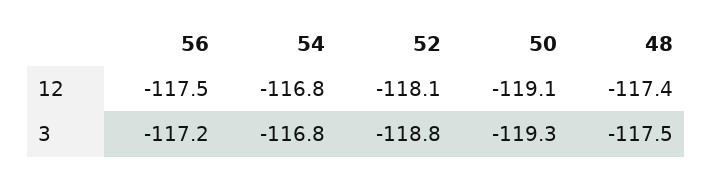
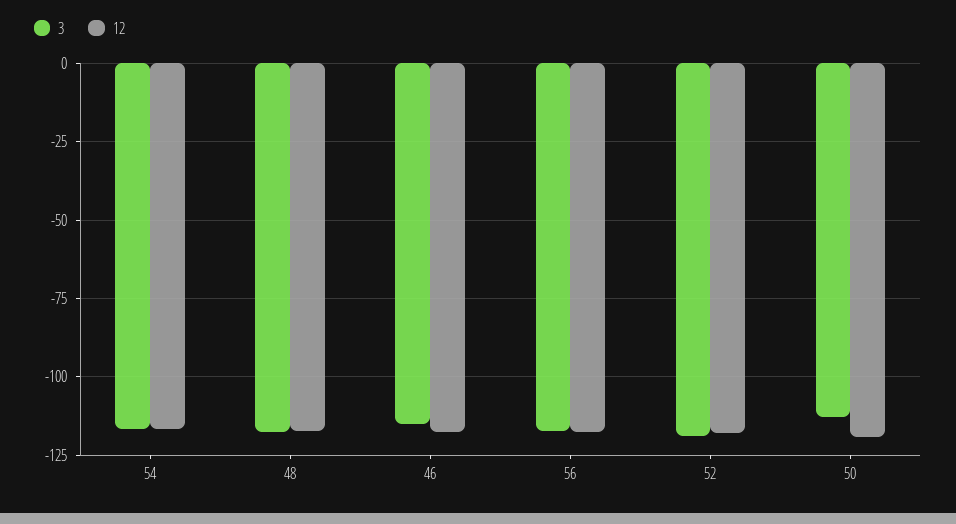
3, 50: -119.3 -> -112.5
3, 46: none -> -115
12, 46: none -> -117.5

